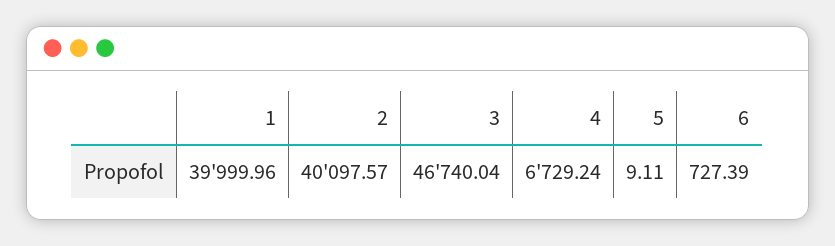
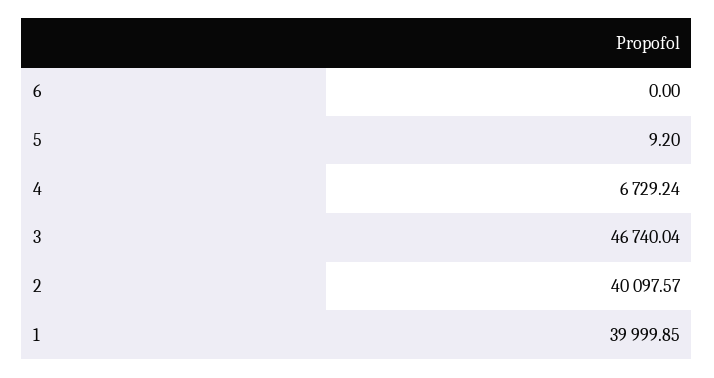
1: 39999.96 -> 39999.85
5: 9.11 -> 9.2
6: 727.39 -> 0

